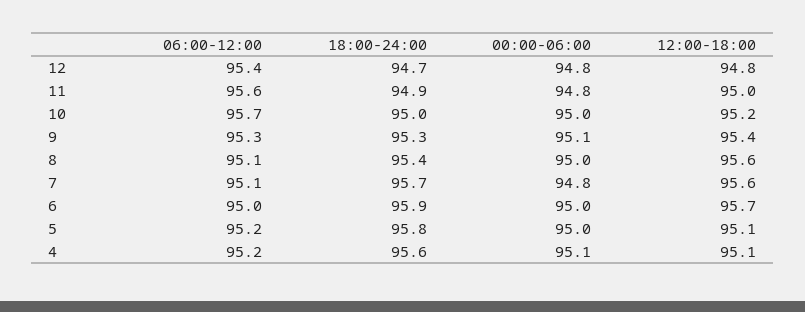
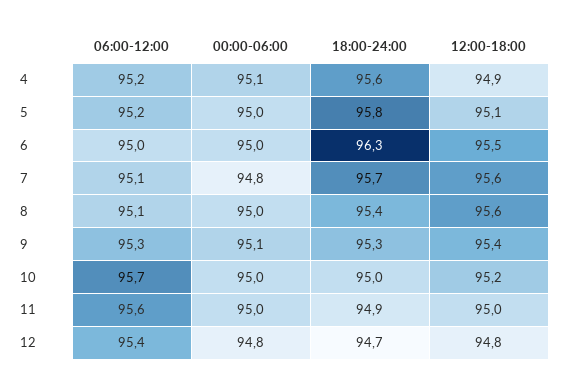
00:00-06:00, 11: 94.8 -> 95
18:00-24:00, 6: 95.9 -> 96.3
12:00-18:00, 6: 95.7 -> 95.5
12:00-18:00, 4: 95.1 -> 94.9

